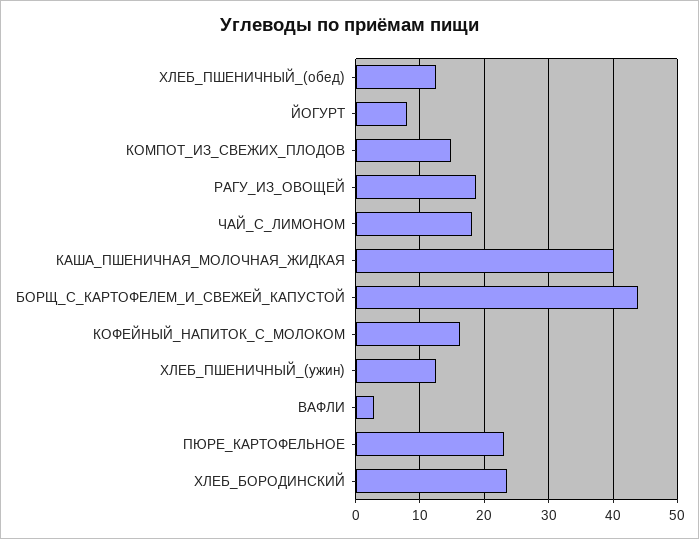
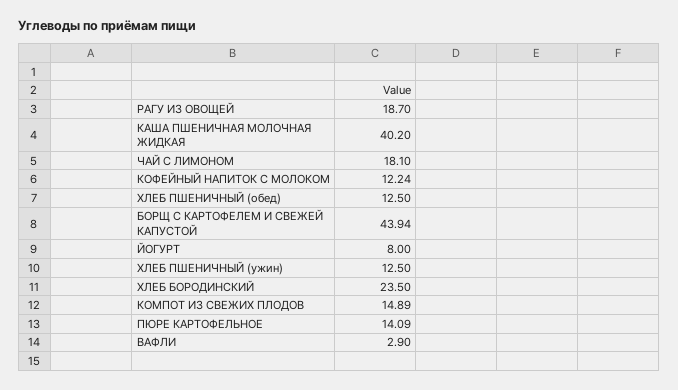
КОФЕЙНЫЙ_НАПИТОК_С_МОЛОКОМ: 16 -> 12.24
ПЮРЕ_КАРТОФЕЛЬНОЕ: 23 -> 14.09

